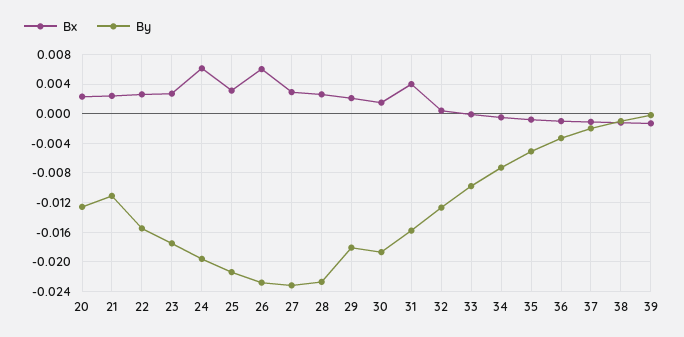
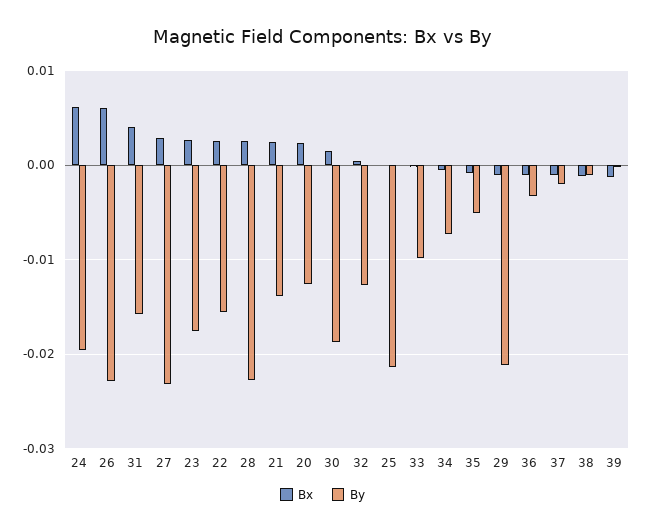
By, 21: -0.011 -> -0.014
Bx, 25: 0.003 -> 0
Bx, 29: 0.002 -> -0.001
By, 29: -0.018 -> -0.021

